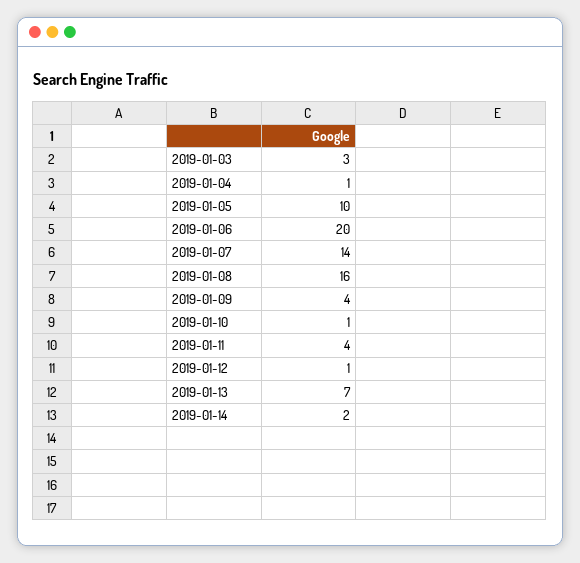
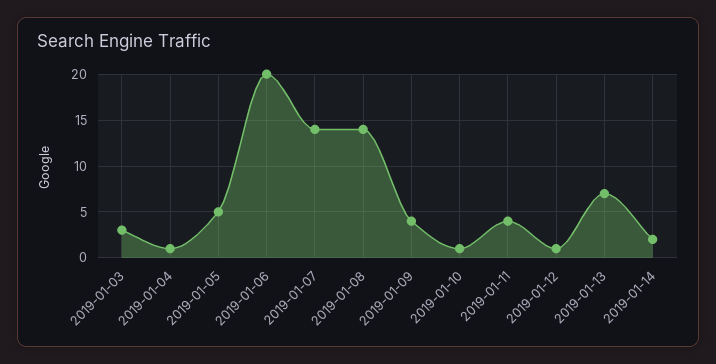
2019-01-05: 10 -> 5
2019-01-08: 16 -> 14

